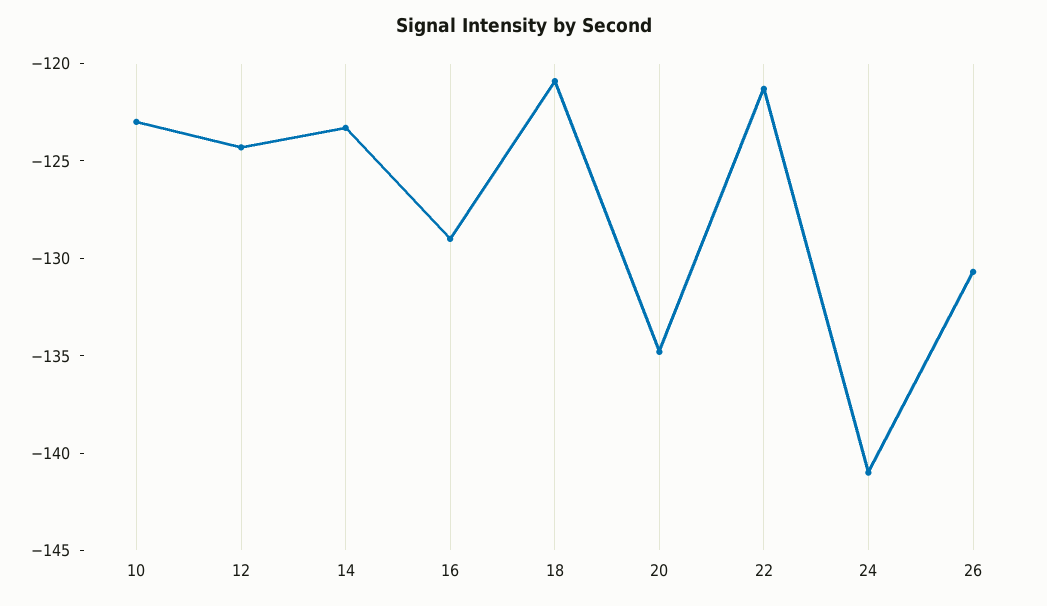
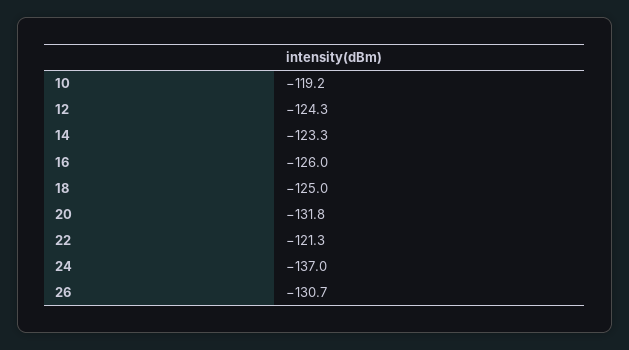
10: -123 -> -119.2
16: -129 -> -126
18: -121 -> -125
20: -135 -> -131.8
24: -141 -> -137

